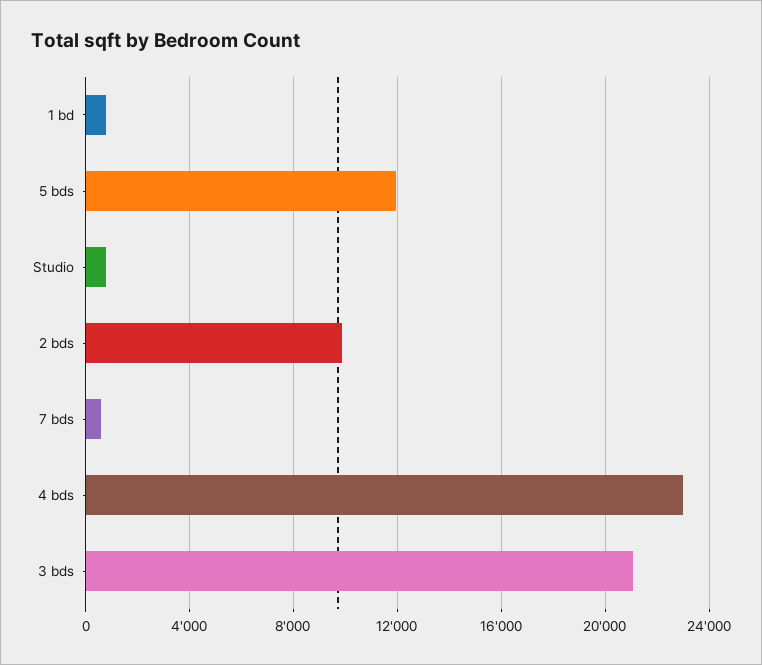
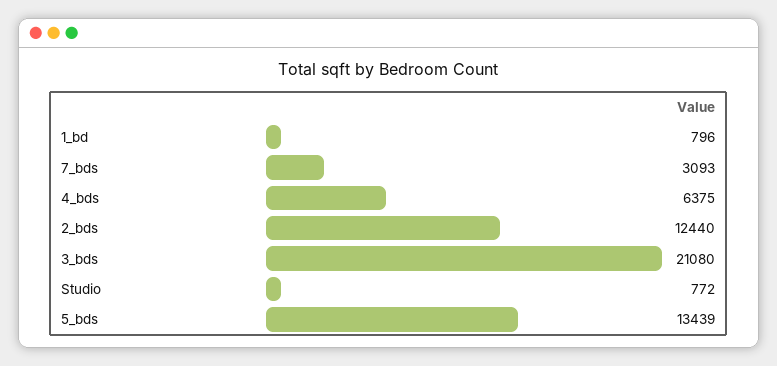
5 bds: 12000 -> 13439
2 bds: 10000 -> 12440
7 bds: 500 -> 3093
4 bds: 23000 -> 6375

